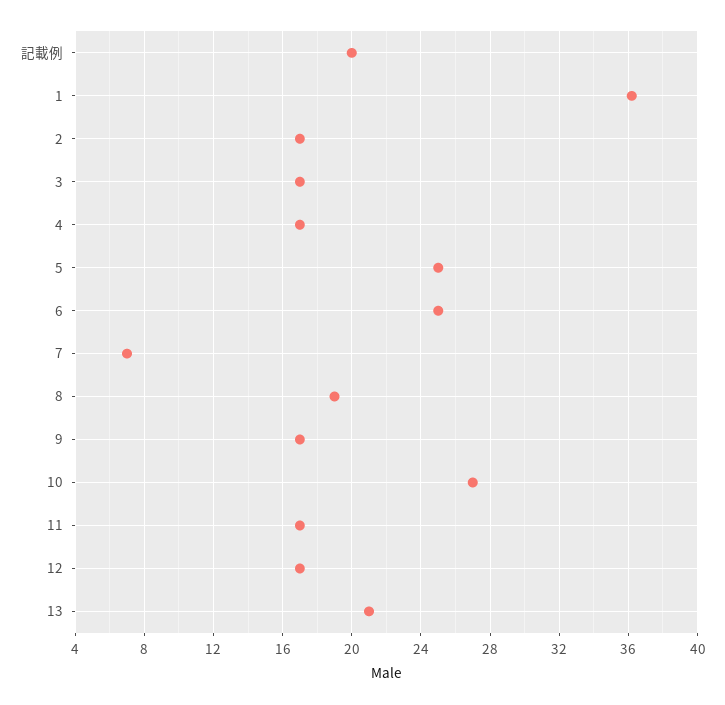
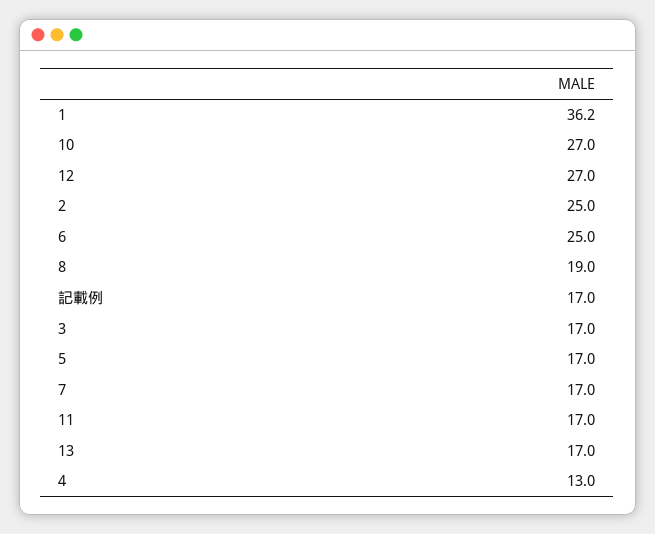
記載例: 20 -> 17
2: 17 -> 25
4: 17 -> 13
5: 25 -> 17
7: 7 -> 17
9: 17 -> none
12: 17 -> 27
13: 21 -> 17

